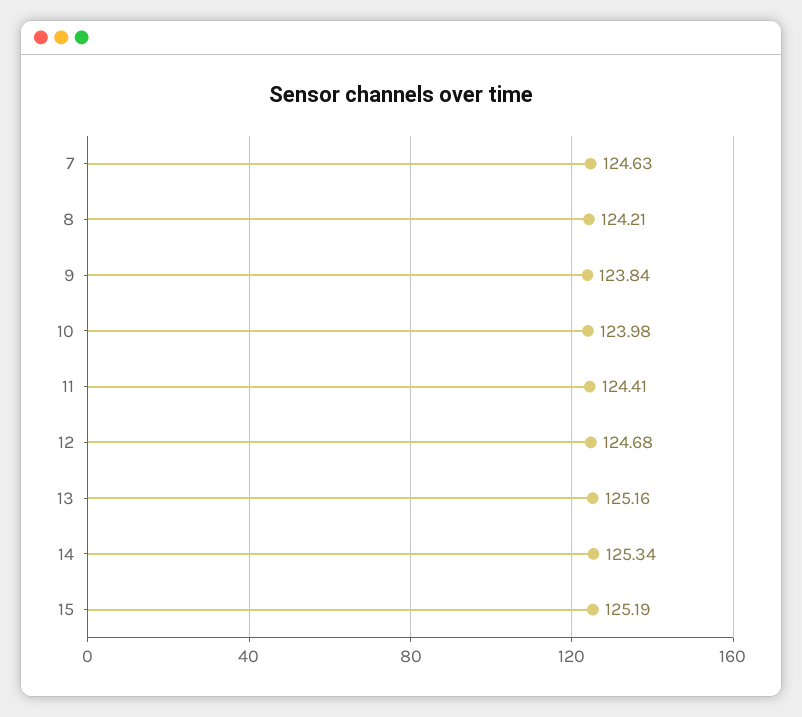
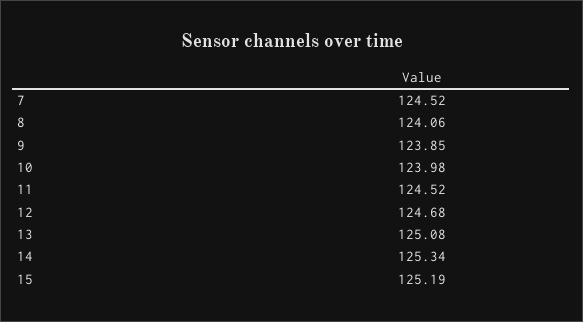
7: 124.63 -> 124.52
8: 124.21 -> 124.06
9: 123.84 -> 123.85
11: 124.41 -> 124.52
13: 125.16 -> 125.08

